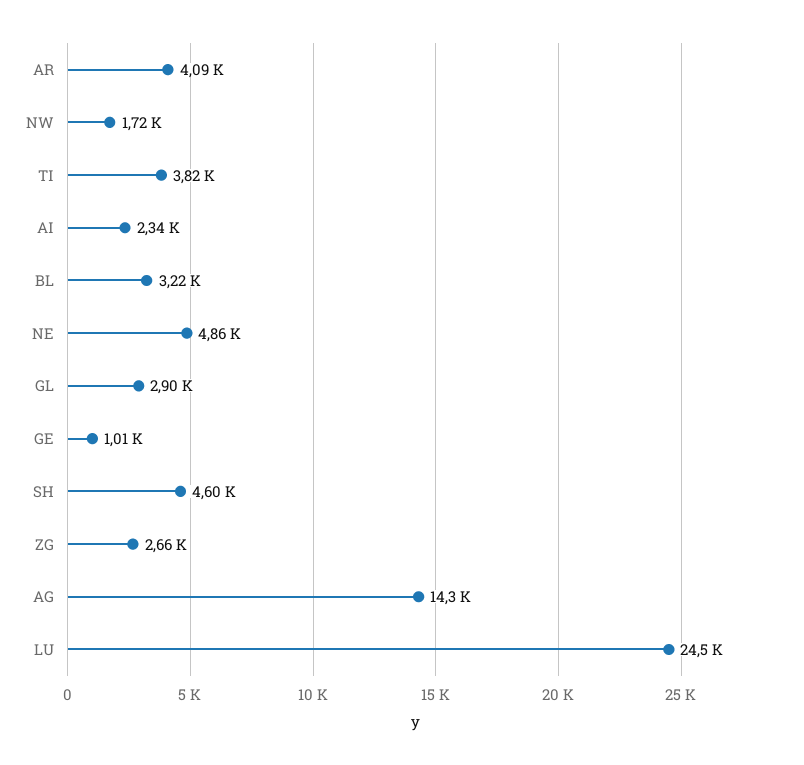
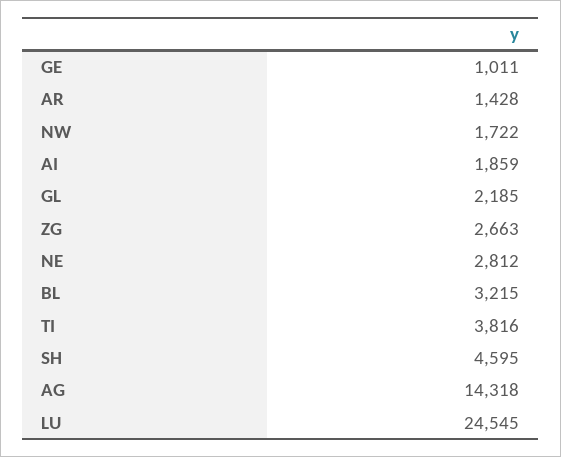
AR: 4090 -> 1428
AI: 2340 -> 1859
NE: 4860 -> 2812
GL: 2900 -> 2185

